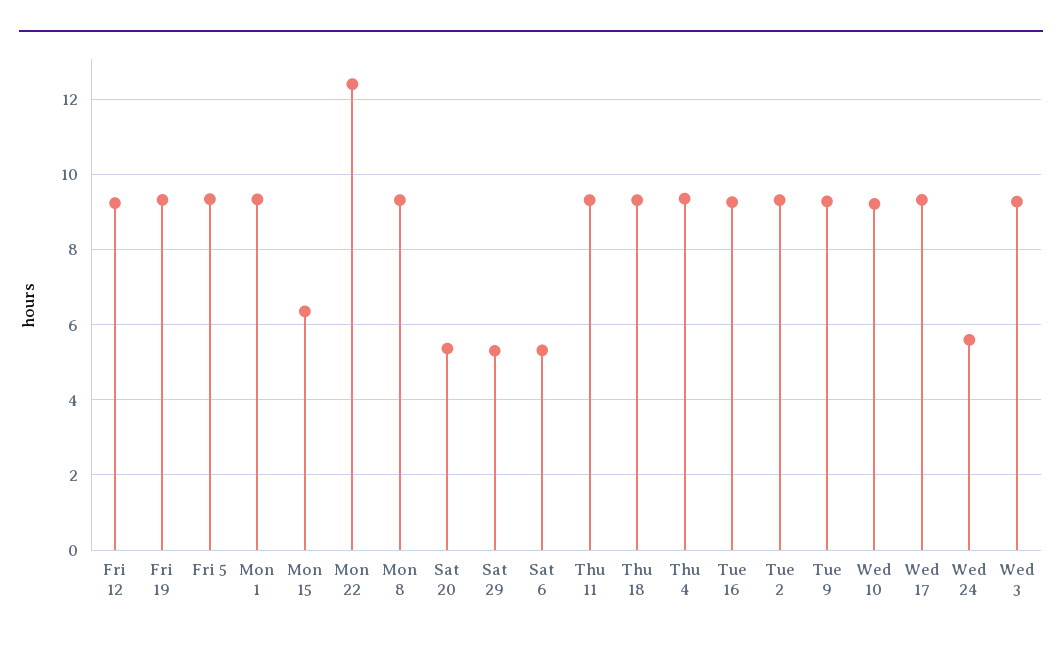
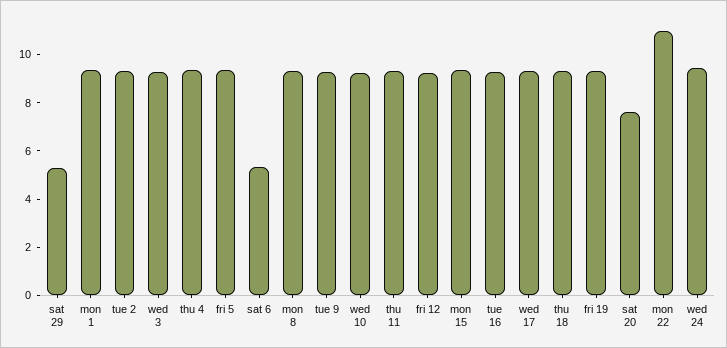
Mon 15: 6.4 -> 9.5
Mon 22: 12.4 -> 11
Sat 20: 5.4 -> 7.5
Wed 24: 5.6 -> 9.5

